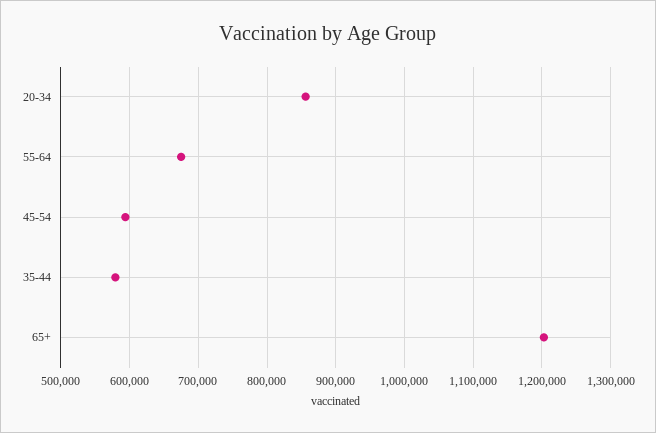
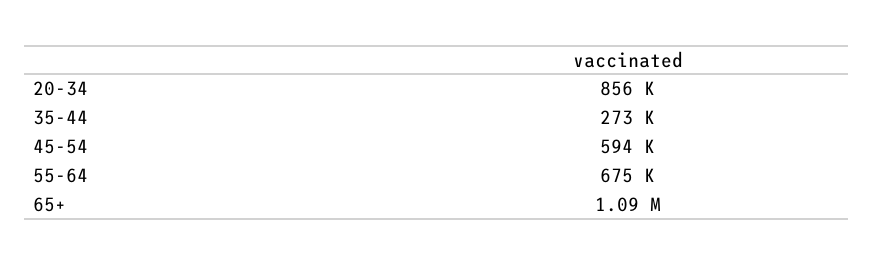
35-44: 580000 -> 273000
65+: 1200000 -> 1090000

